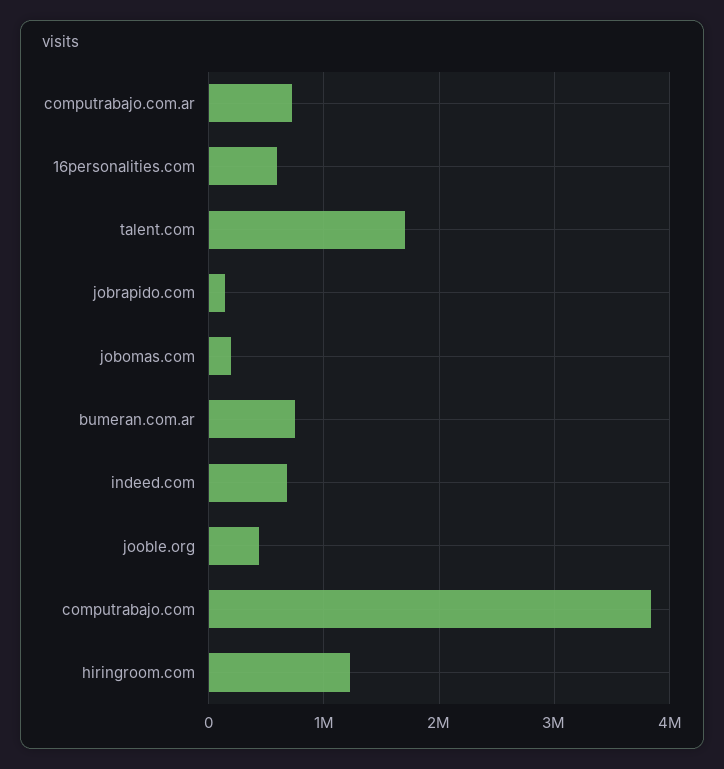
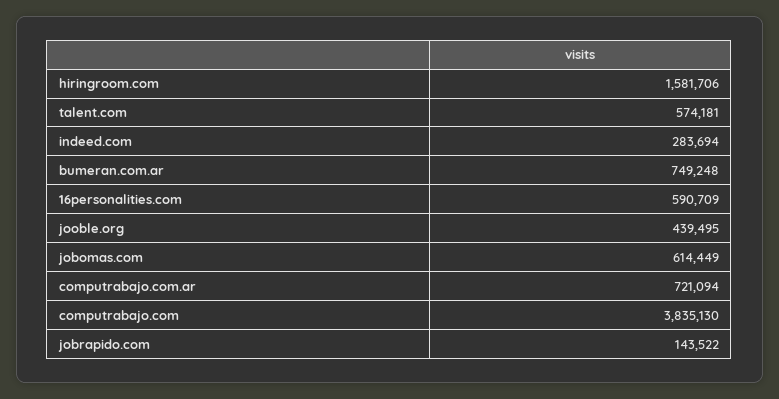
talent.com: 1700000 -> 574181
jobomas.com: 200000 -> 614449
indeed.com: 700000 -> 283694
hiringroom.com: 1200000 -> 1581706

